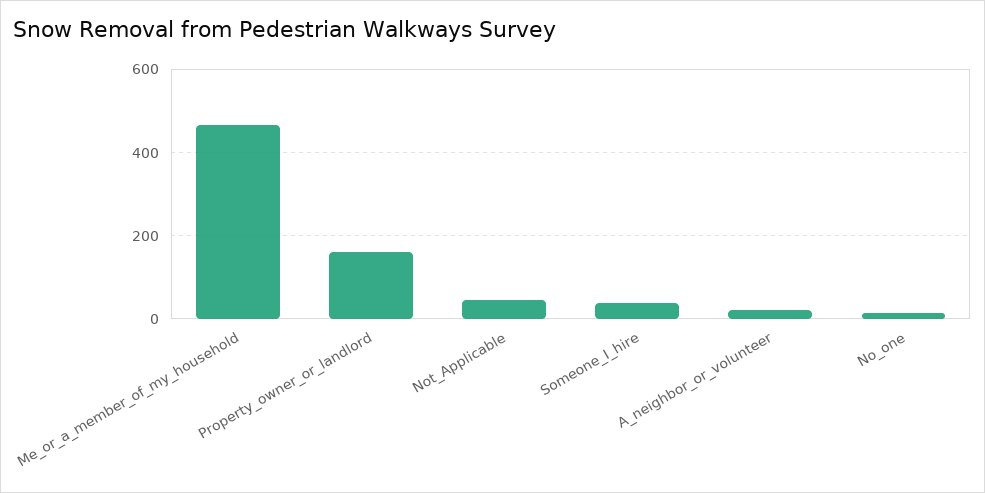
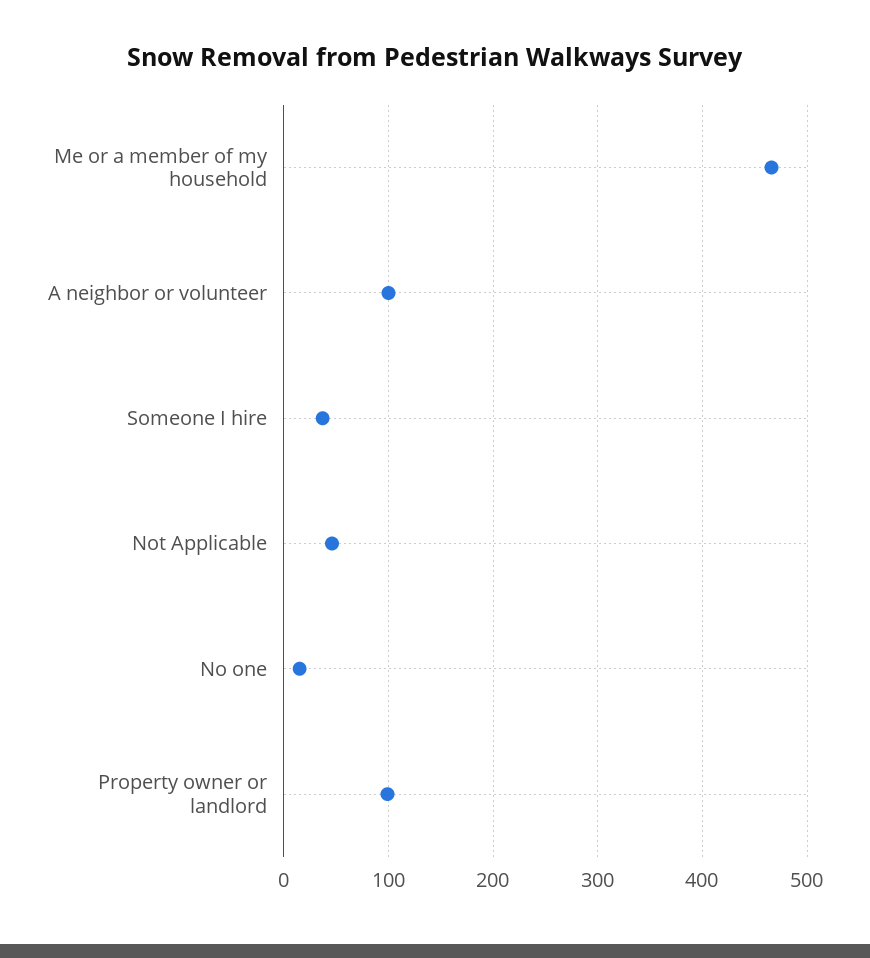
Property_owner_or_landlord: 160 -> 100
A_neighbor_or_volunteer: 20 -> 100

